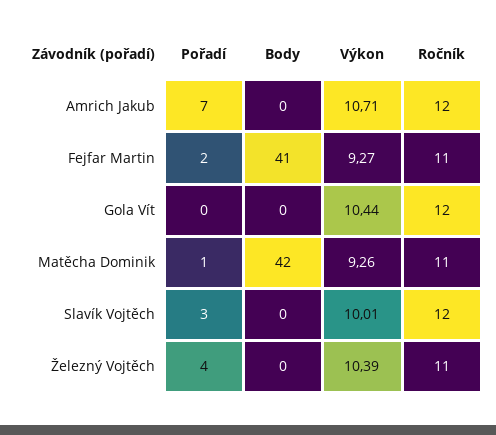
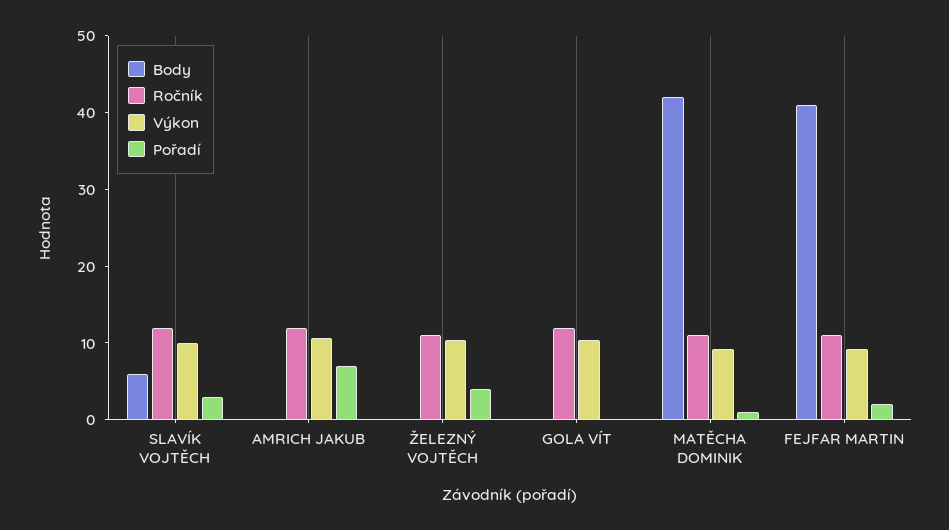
Body, Slavík Vojtěch: 0 -> 6

